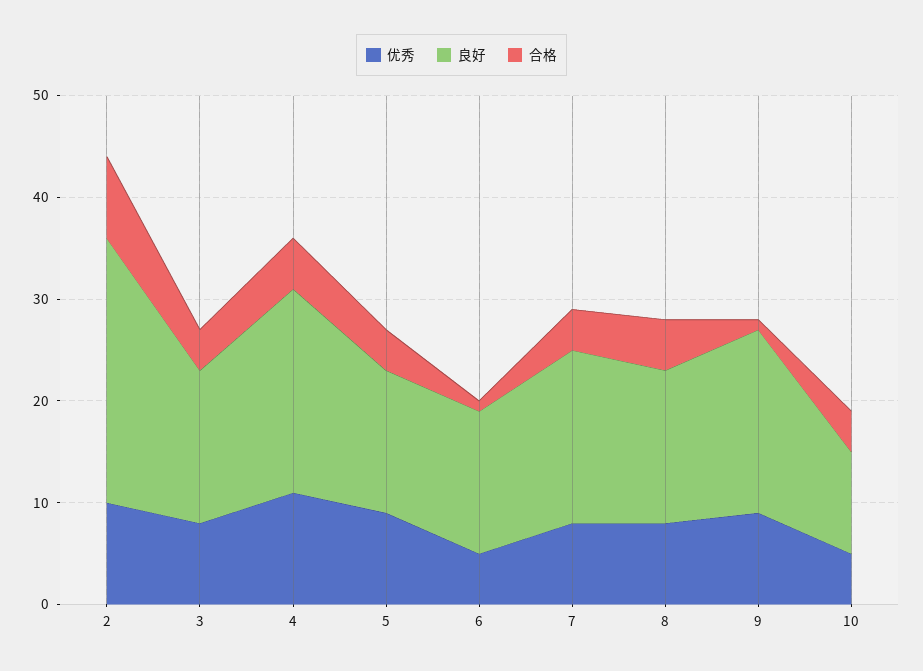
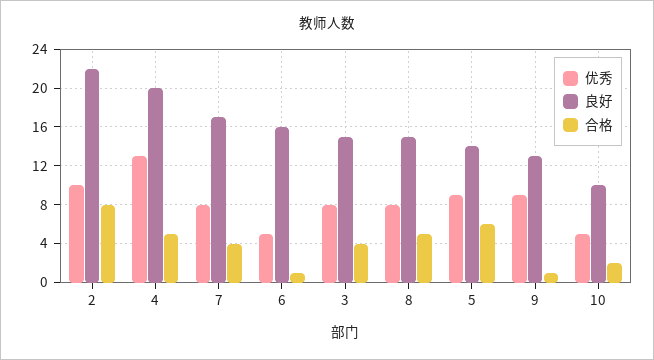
良好, 2: 26 -> 22
优秀, 4: 11 -> 13
合格, 5: 4 -> 6
良好, 6: 14 -> 16
良好, 9: 18 -> 13
合格, 10: 4 -> 2

